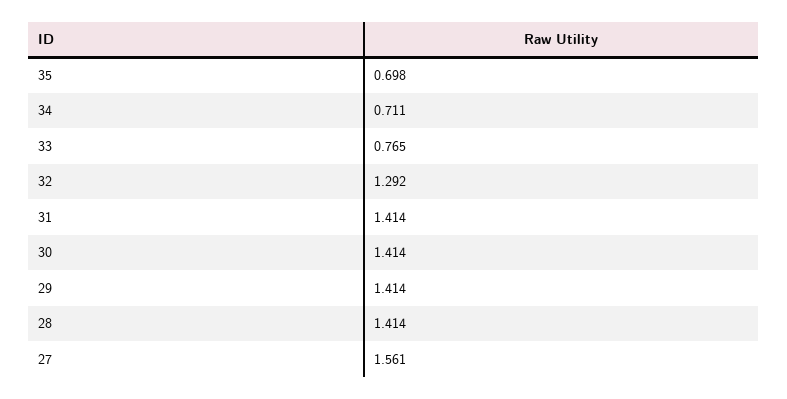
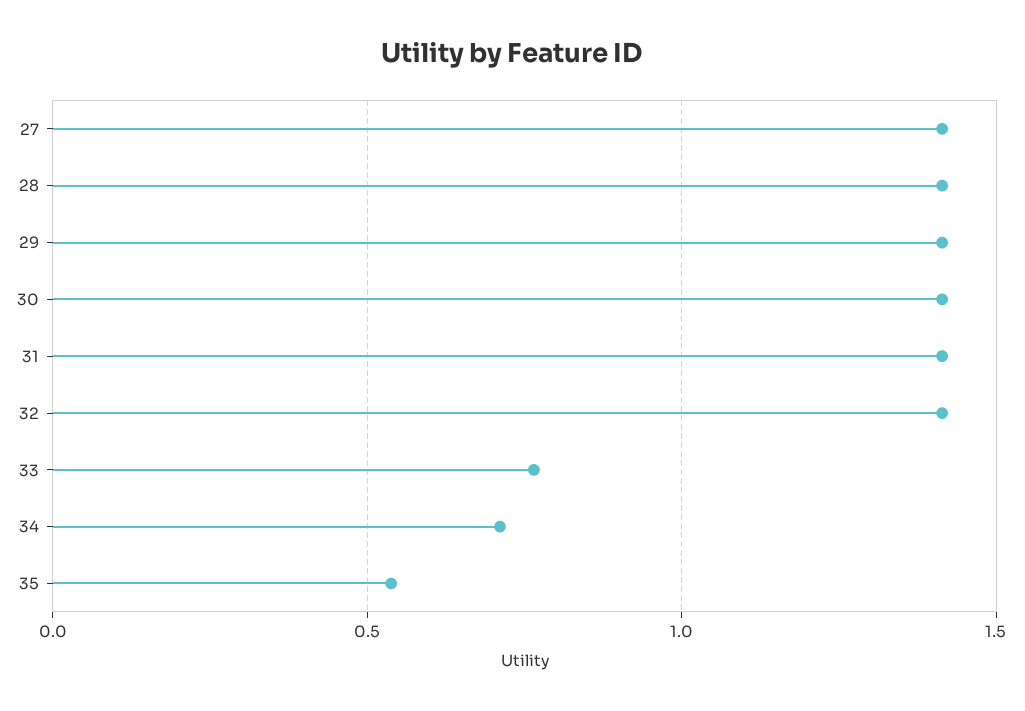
35: 0.698 -> 0.55
32: 1.292 -> 1.4
27: 1.561 -> 1.4

